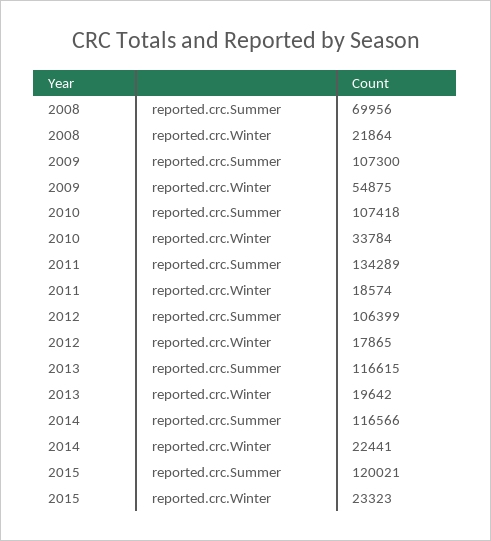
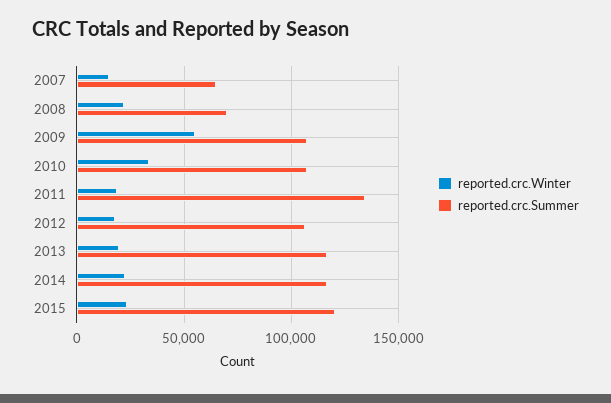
reported.crc.Winter, 2007: none -> 15000
reported.crc.Summer, 2007: none -> 65000

